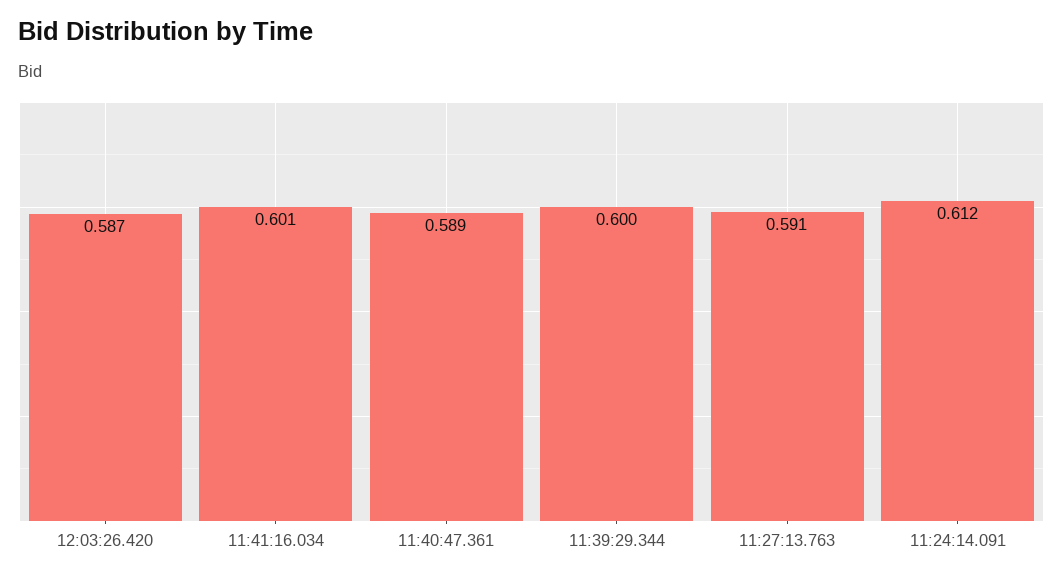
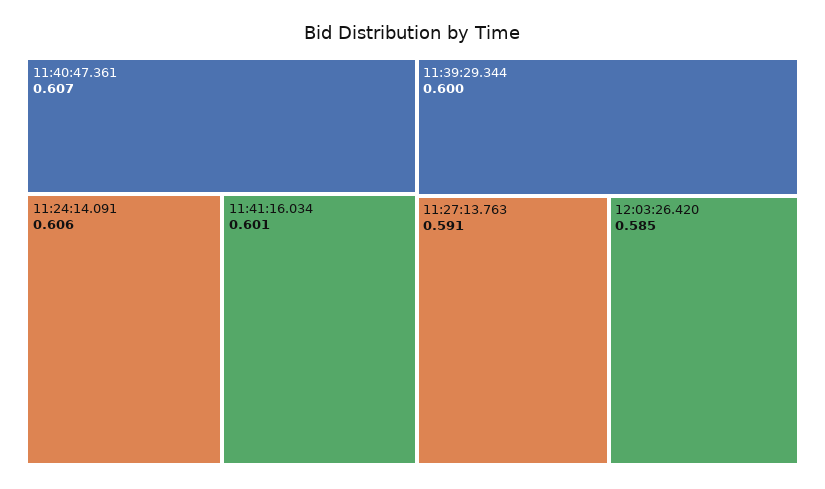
12:03:26.420: 0.587 -> 0.585
11:40:47.361: 0.589 -> 0.607
11:24:14.091: 0.612 -> 0.606

